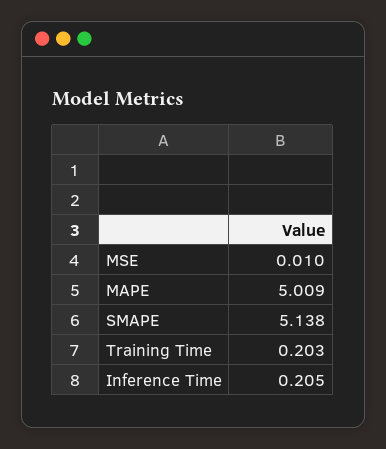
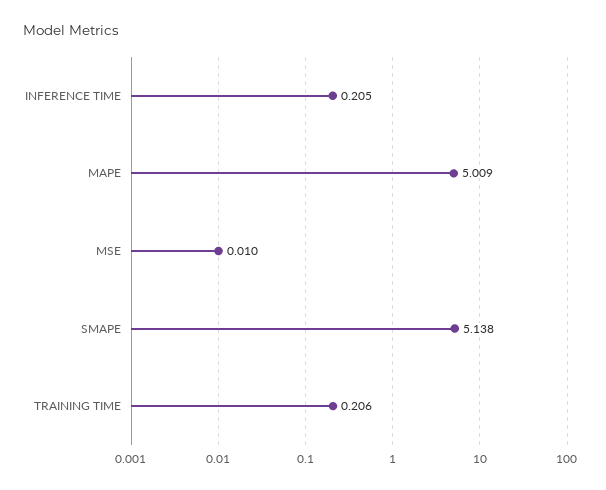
Training Time: 0.203 -> 0.206

